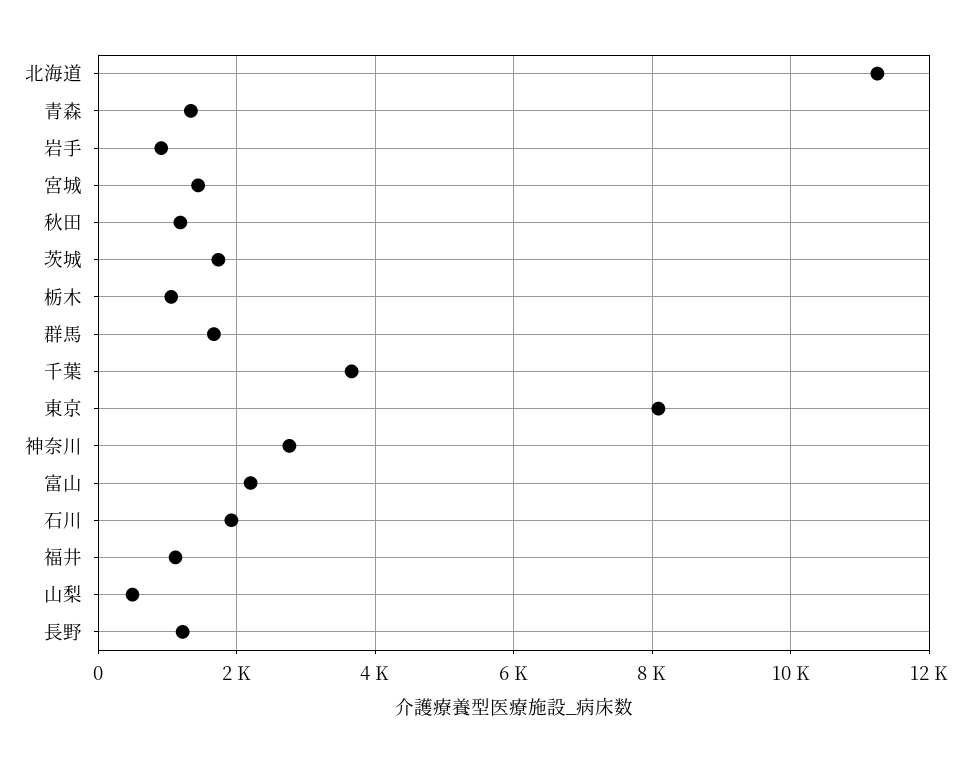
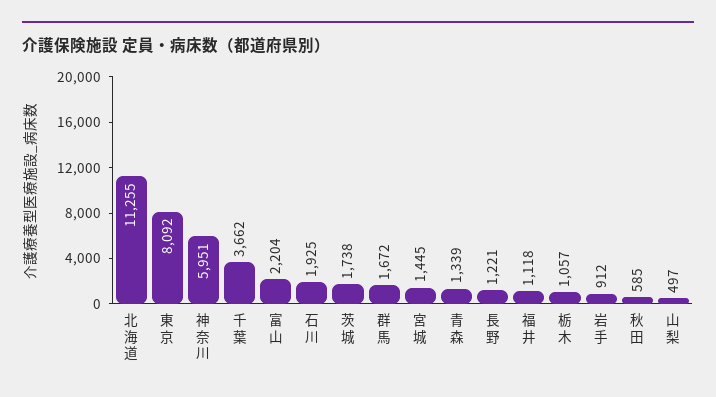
秋田: 1200 -> 585
神奈川: 2800 -> 5951

